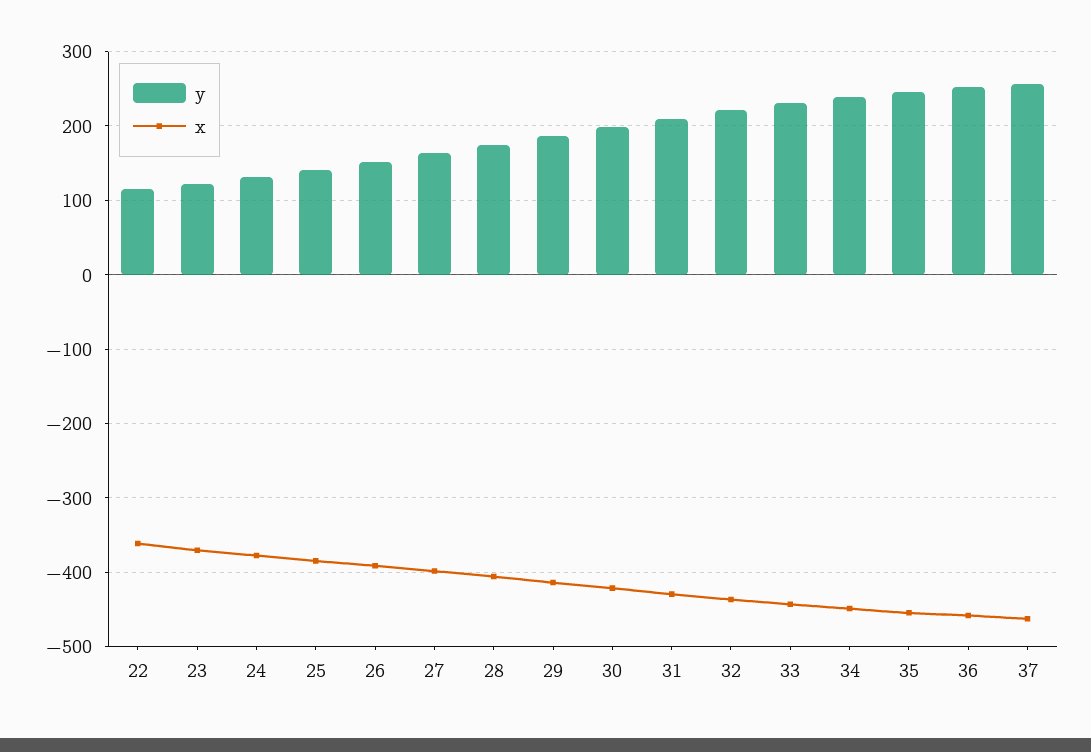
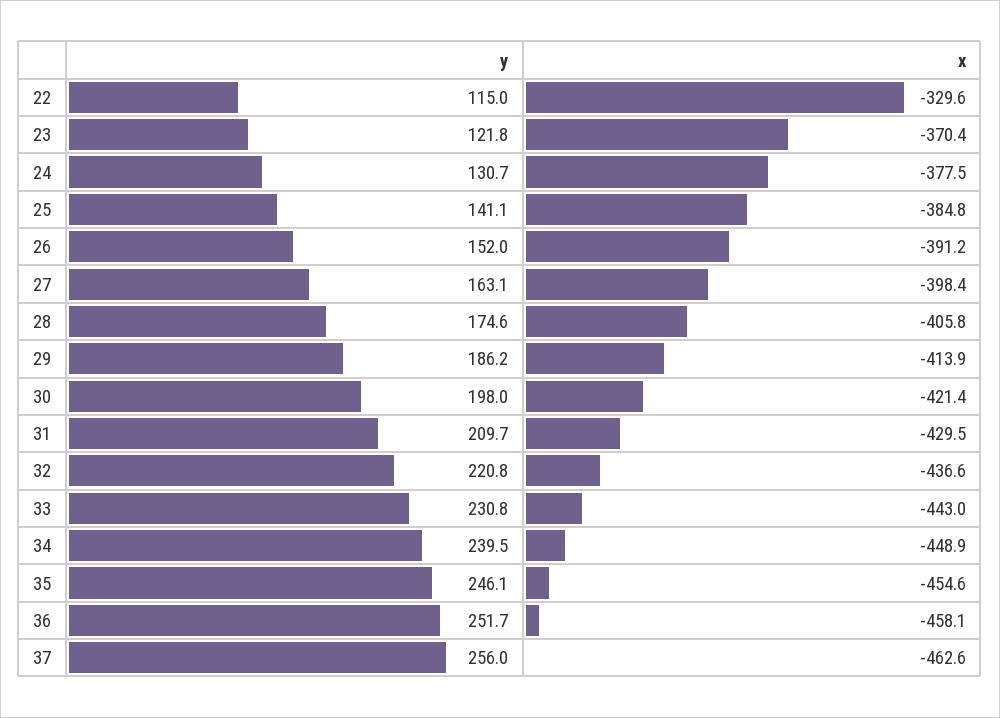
x, 22: -360 -> -329.6

